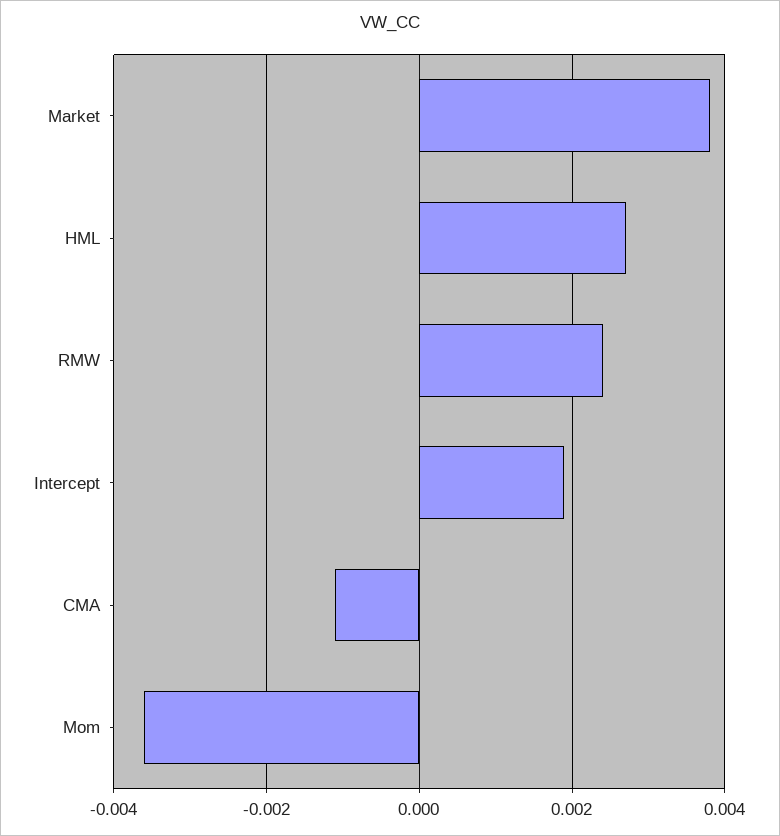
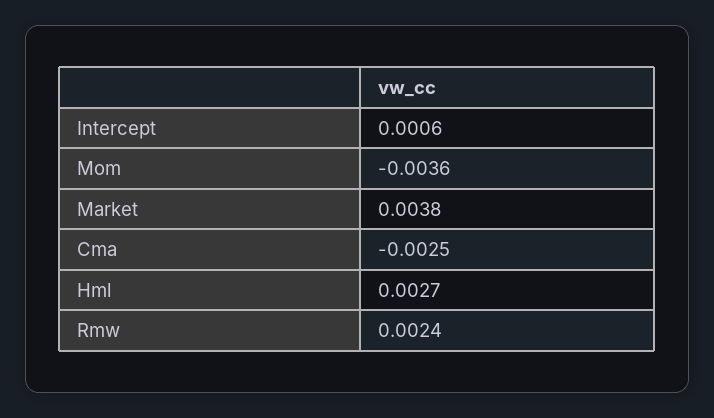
Intercept: 0.002 -> 0.0006
CMA: -0.001 -> -0.0025

